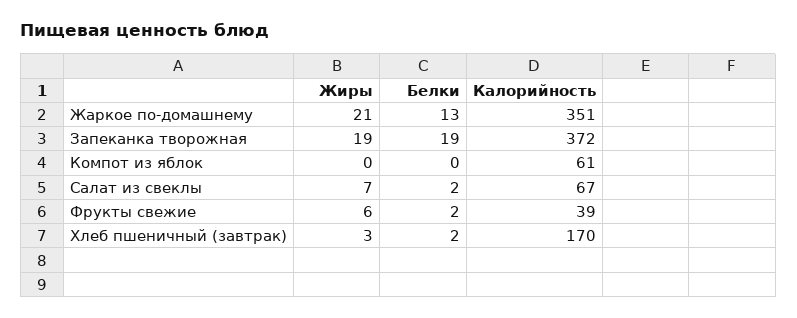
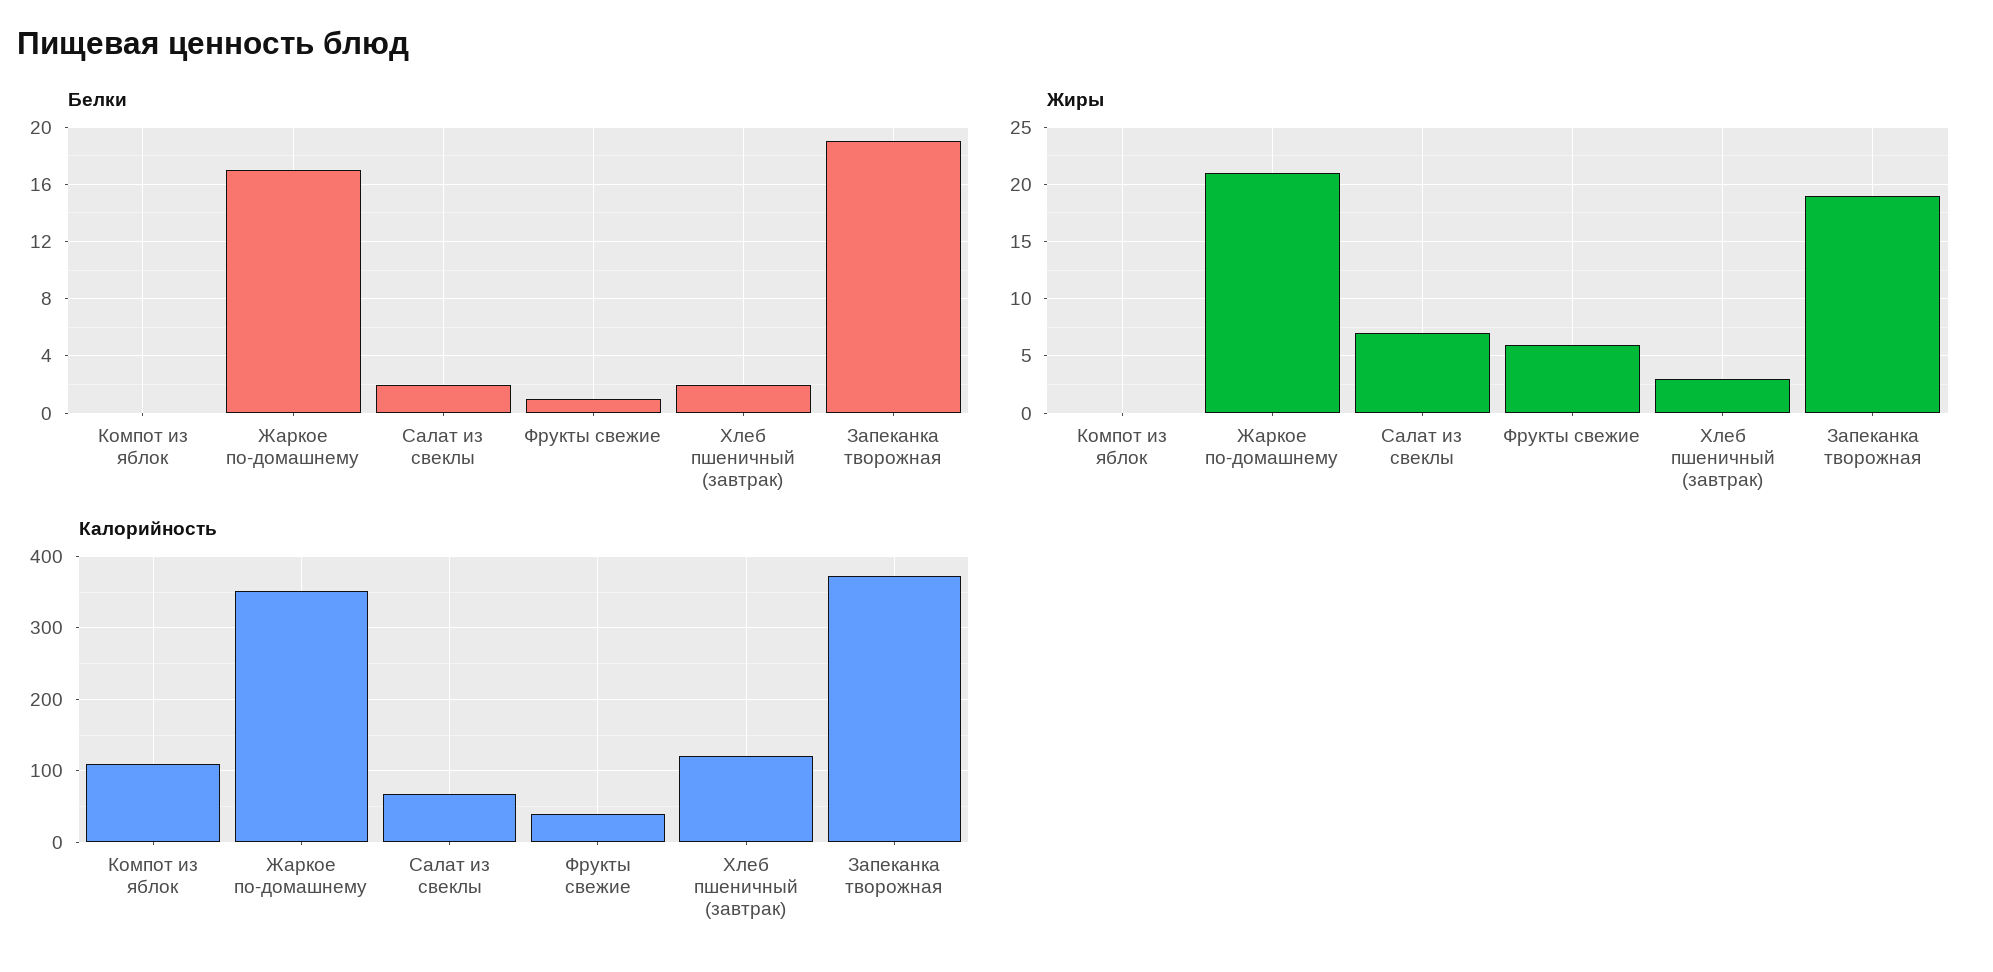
Белки, Жаркое по-домашнему: 13 -> 17
Калорийность, Компот из яблок: 61 -> 110
Белки, Фрукты свежие: 2 -> 1
Калорийность, Хлеб пшеничный (завтрак): 170 -> 120

